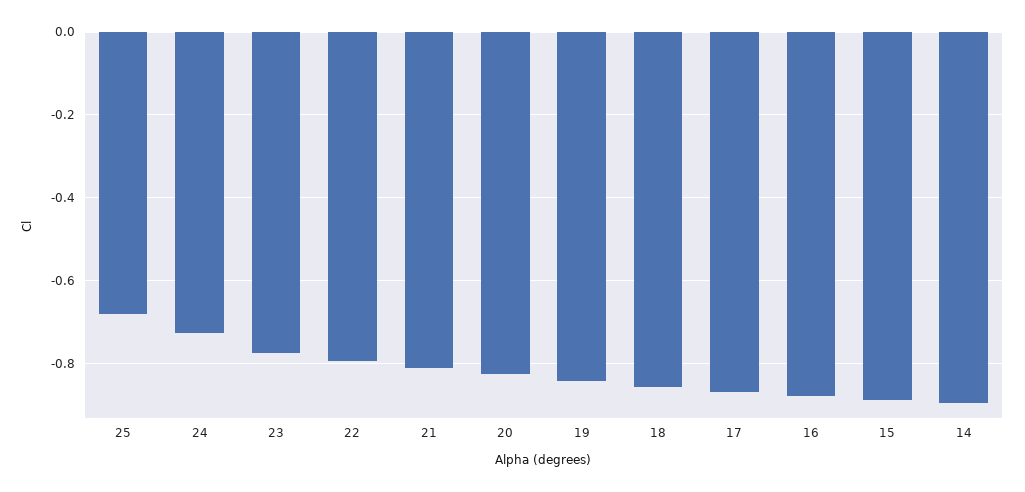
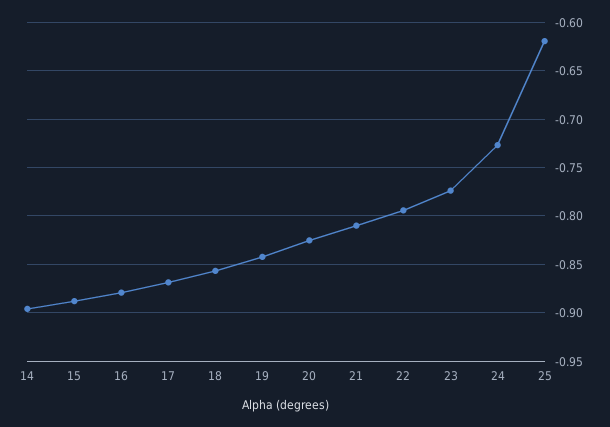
25: -0.68 -> -0.62

